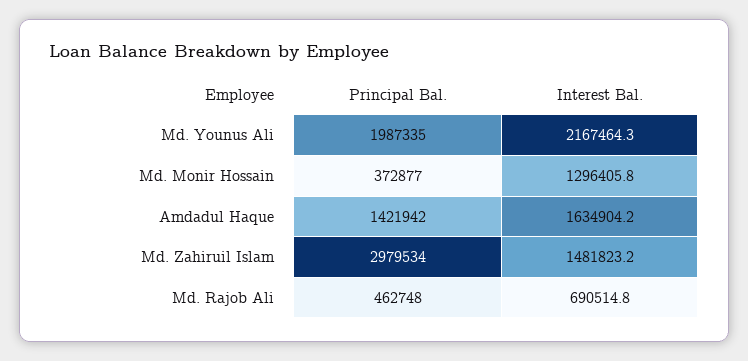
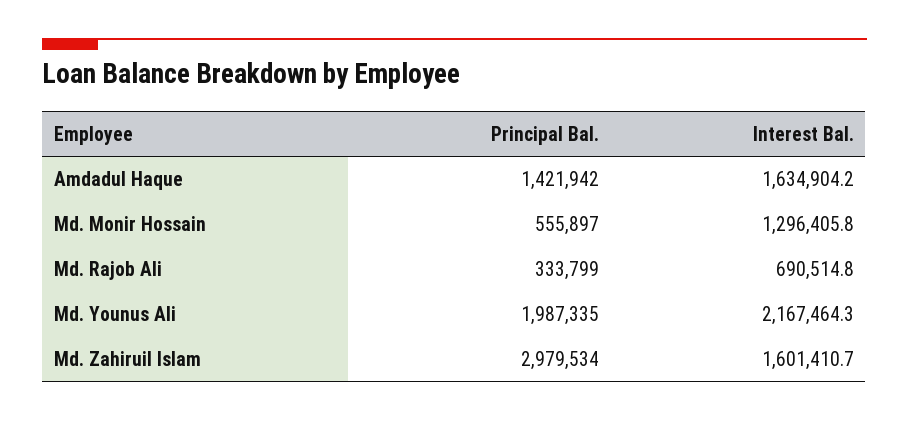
Principal Bal., Md. Monir Hossain: 372877 -> 555897
Interest Bal., Md. Zahiruil Islam: 1481823.2 -> 1601410.7
Principal Bal., Md. Rajob Ali: 462748 -> 333799

